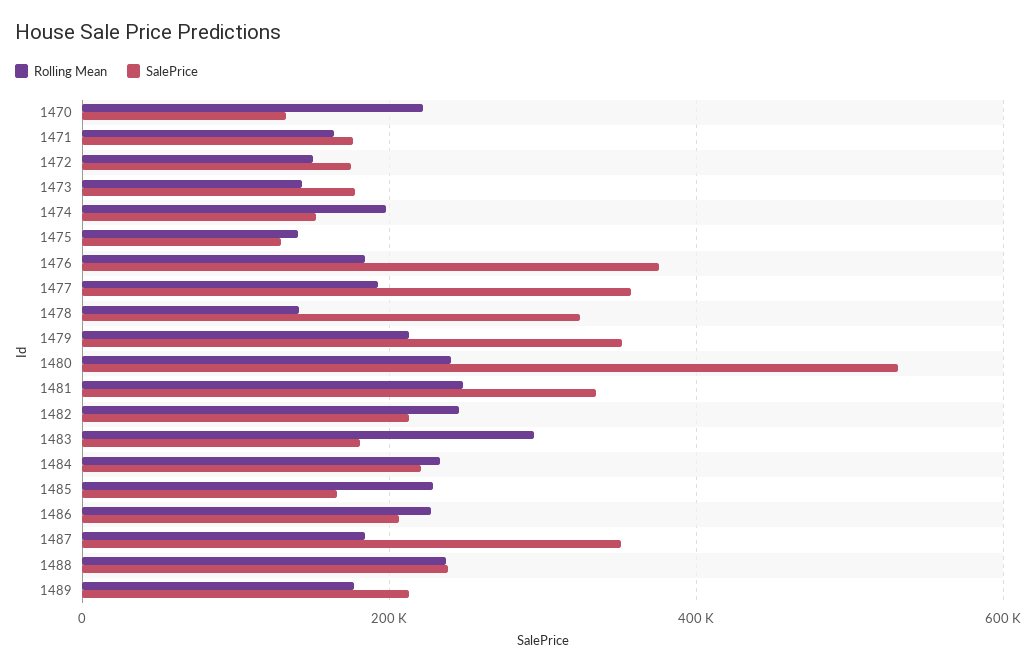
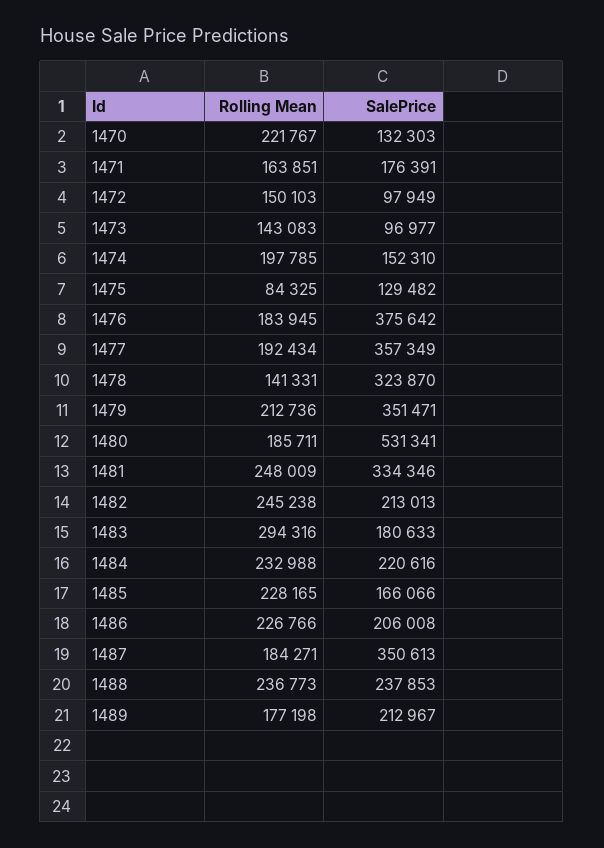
SalePrice, 1472: 180000 -> 97949
SalePrice, 1473: 180000 -> 96977
Rolling Mean, 1475: 140000 -> 84325
Rolling Mean, 1480: 240000 -> 185711

